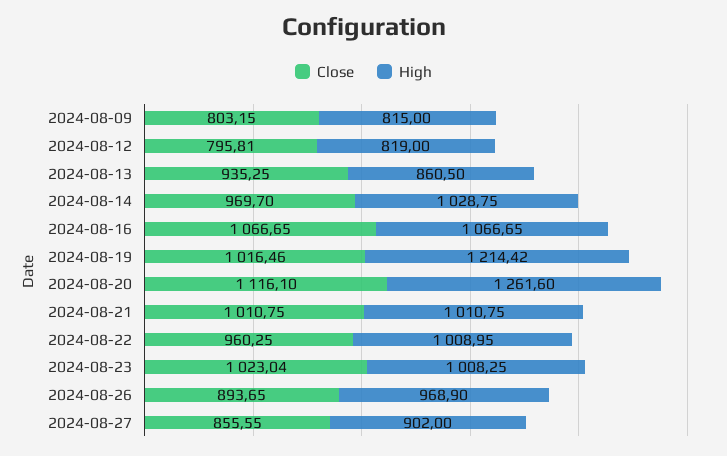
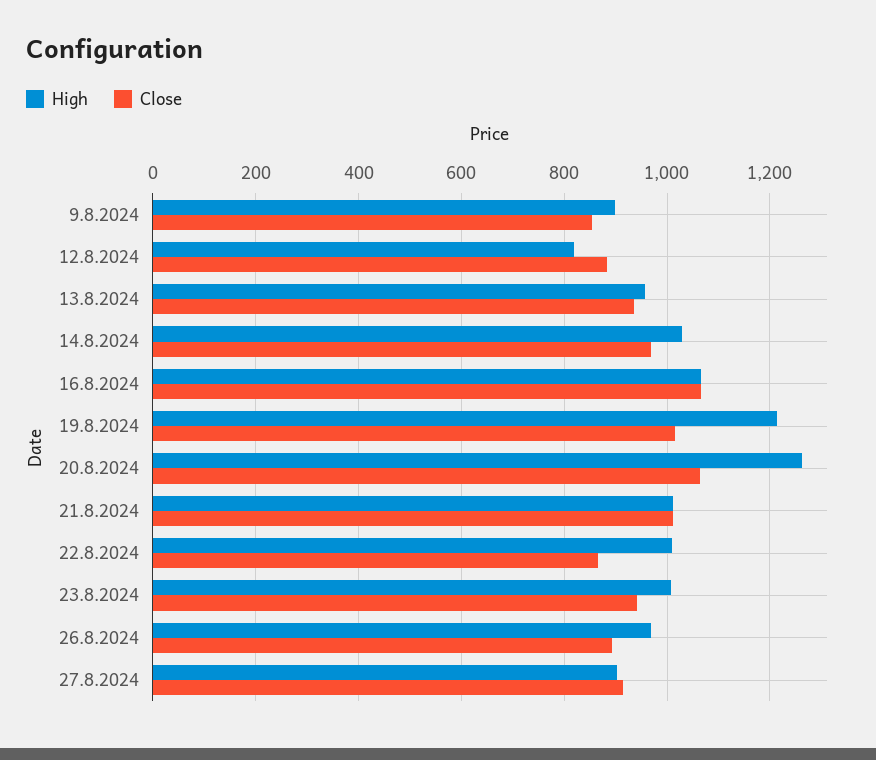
Close, 2024-08-09: 803.15 -> 860
High, 2024-08-09: 815 -> 900
Close, 2024-08-12: 795.81 -> 880
High, 2024-08-13: 860.5 -> 960
Close, 2024-08-20: 1116.1 -> 1060
Close, 2024-08-22: 960.25 -> 860
Close, 2024-08-23: 1023.04 -> 940
Close, 2024-08-27: 855.55 -> 920

